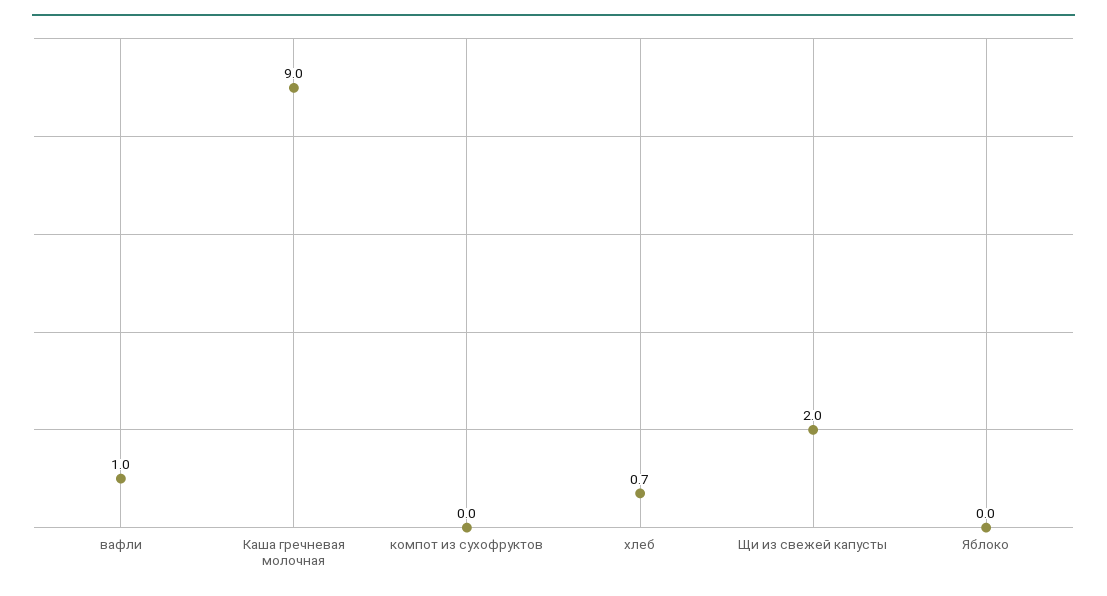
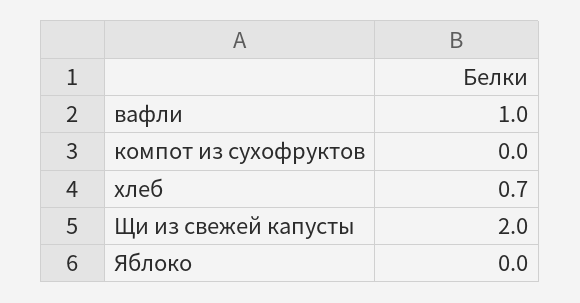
Каша гречневая молочная: 9 -> none

